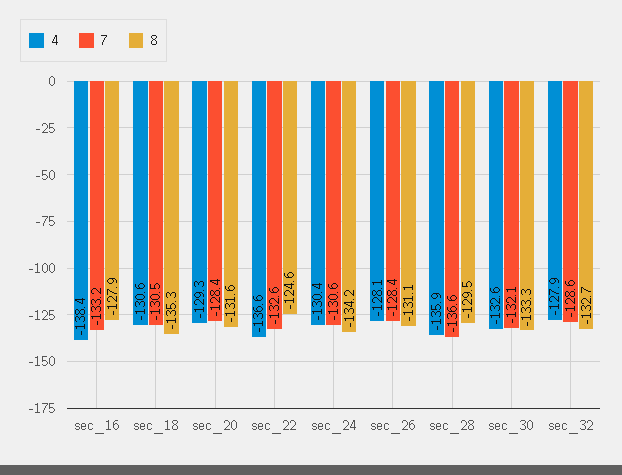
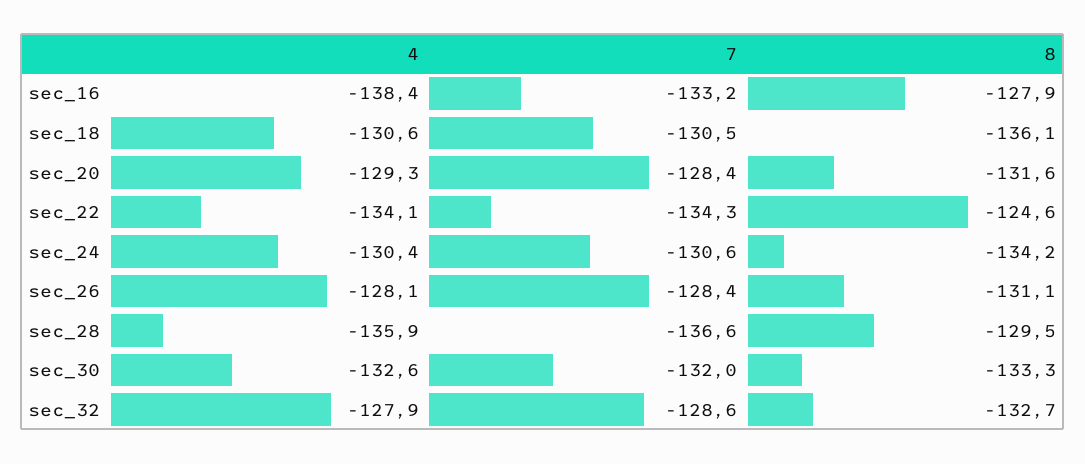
8, sec_18: -135.3 -> -136.1
4, sec_22: -136.6 -> -134.1
7, sec_22: -132.6 -> -134.3
7, sec_30: -132.1 -> -132

